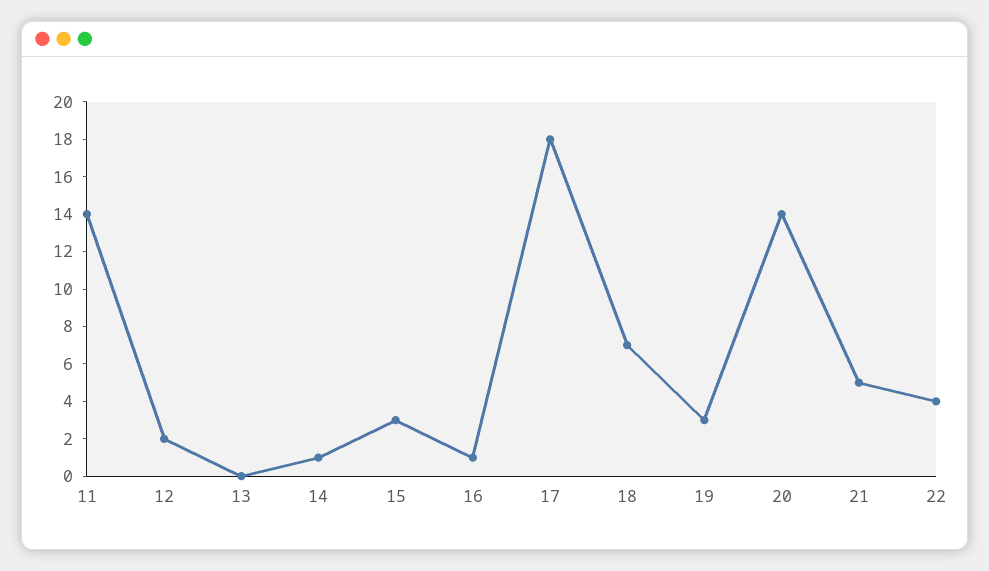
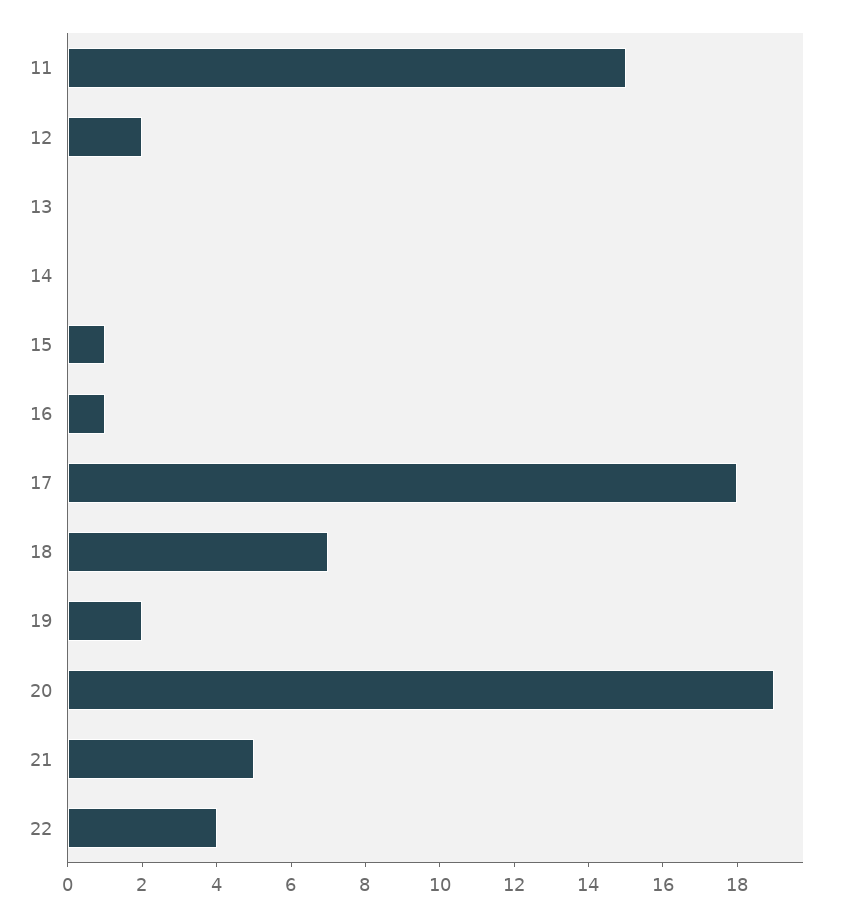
11: 14 -> 15
14: 1 -> 0
15: 3 -> 1
19: 3 -> 2
20: 14 -> 19

